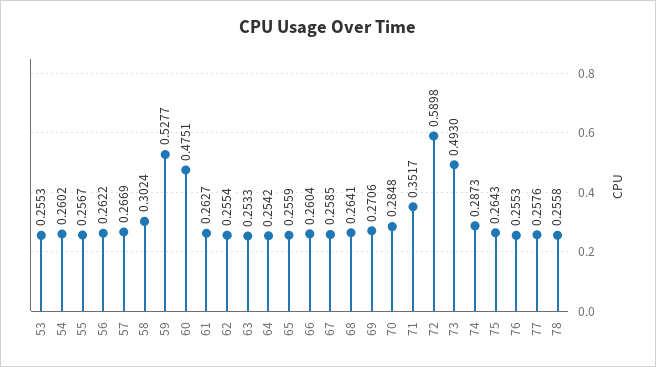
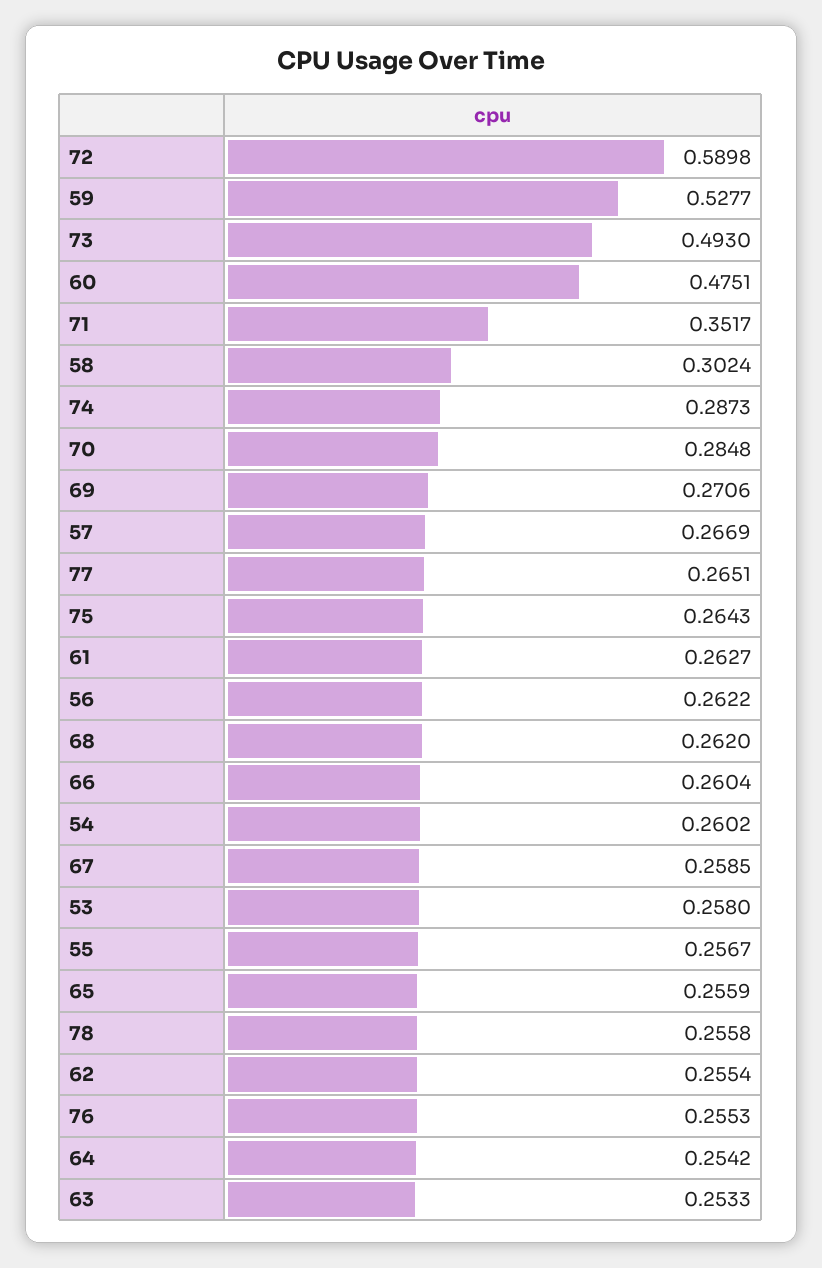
53: 0.2553 -> 0.258
68: 0.2641 -> 0.262
77: 0.2576 -> 0.2651

